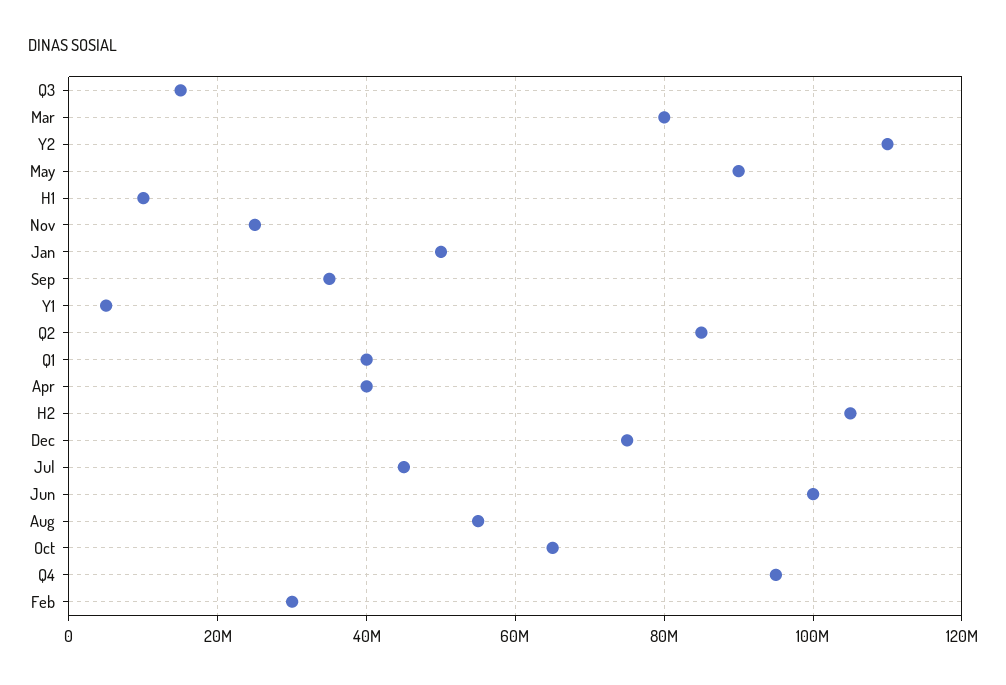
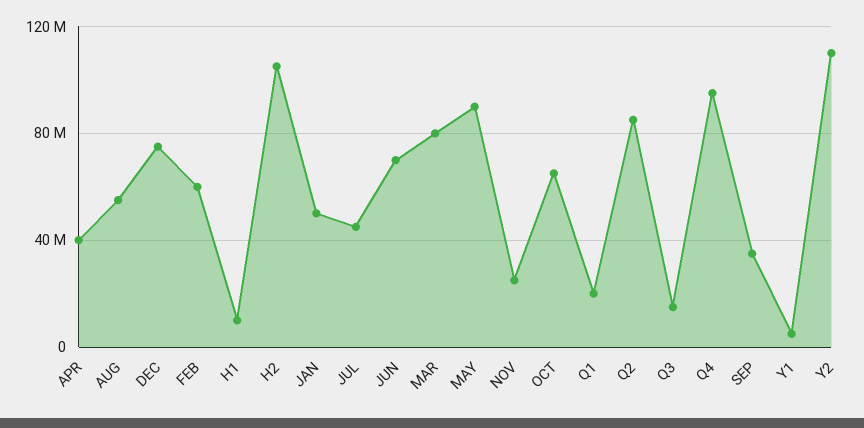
Q1: 40000000 -> 20000000
Jun: 100000000 -> 70000000
Feb: 30000000 -> 60000000

